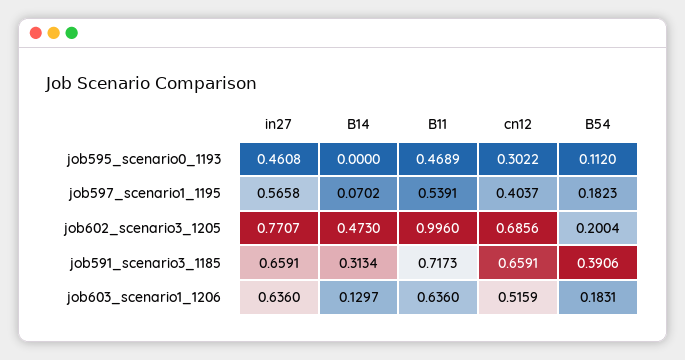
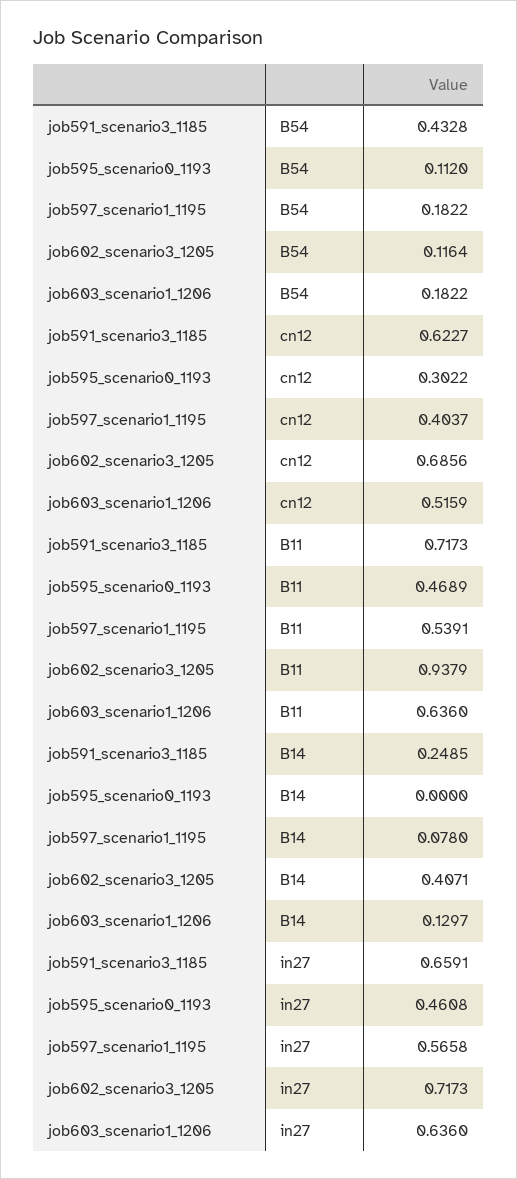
B14, job597_scenario1_1195: 0.0702 -> 0.078
B54, job597_scenario1_1195: 0.1823 -> 0.1822
in27, job602_scenario3_1205: 0.7707 -> 0.7173
B14, job602_scenario3_1205: 0.473 -> 0.4071
B11, job602_scenario3_1205: 0.996 -> 0.9379
B54, job602_scenario3_1205: 0.2004 -> 0.1164
B14, job591_scenario3_1185: 0.3134 -> 0.2485
cn12, job591_scenario3_1185: 0.6591 -> 0.6227
B54, job591_scenario3_1185: 0.3906 -> 0.4328
B54, job603_scenario1_1206: 0.1831 -> 0.1822

